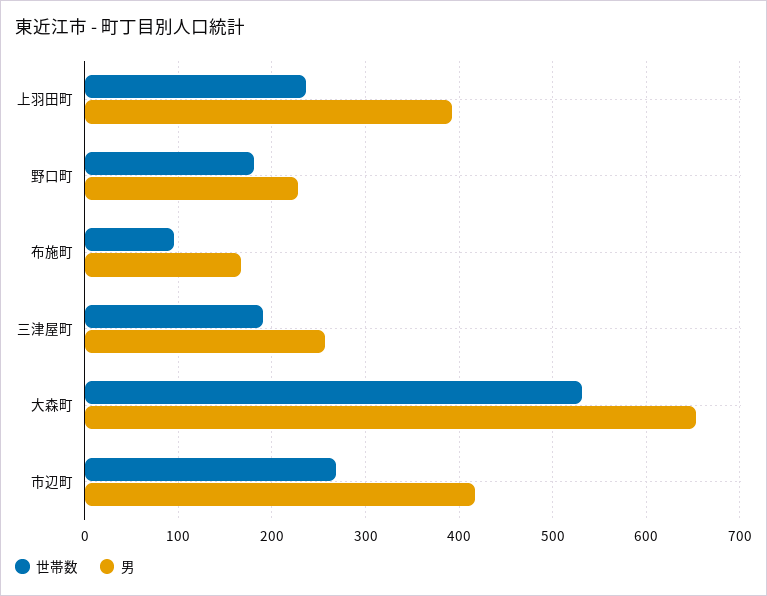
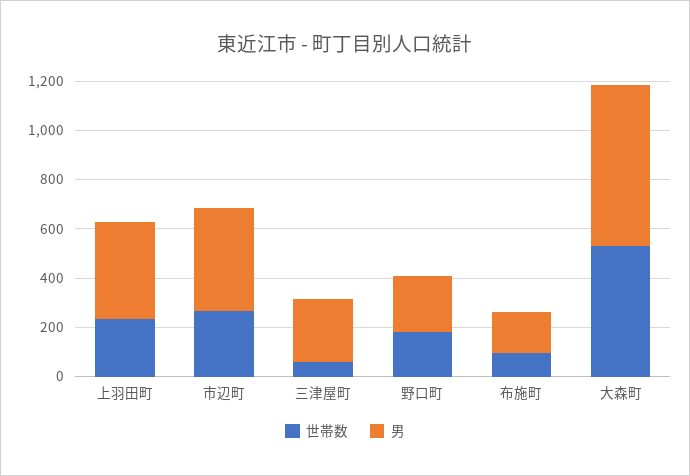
世帯数, 三津屋町: 190 -> 50

